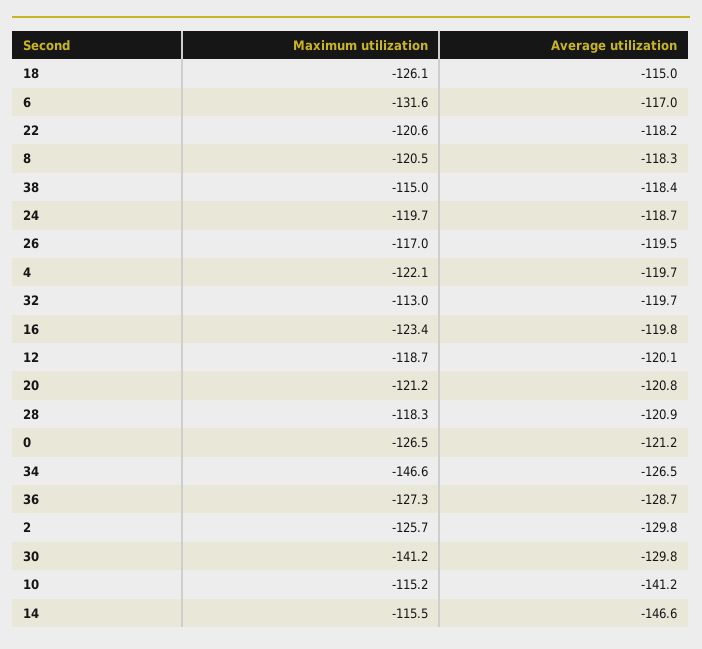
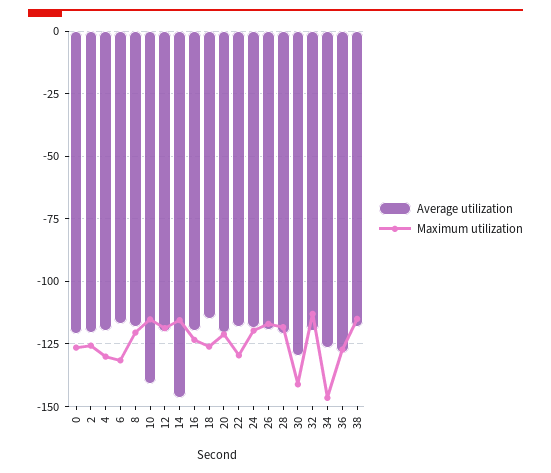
Maximum utilization, 22: -120.6 -> -130
Maximum utilization, 4: -122.1 -> -130
Average utilization, 2: -129.8 -> -120

